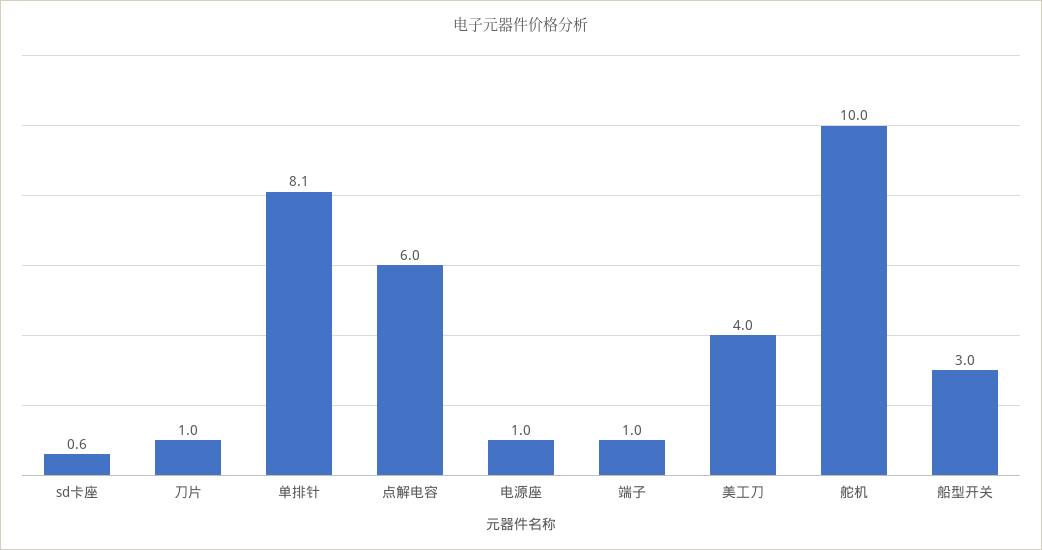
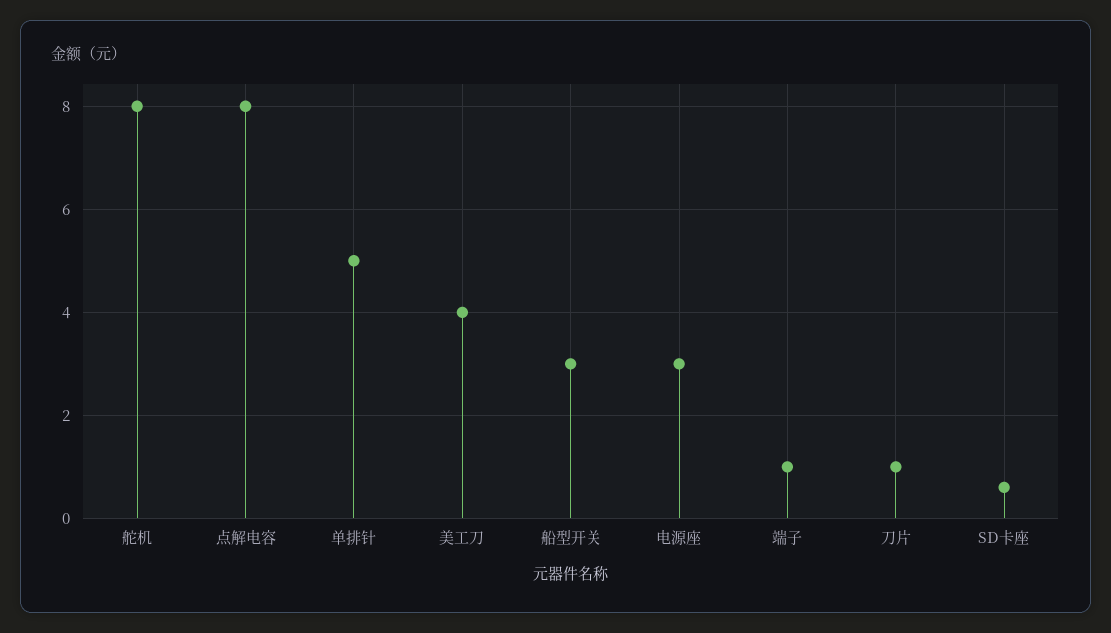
单排针: 8.1 -> 5
点解电容: 6 -> 8
电源座: 1 -> 3
舵机: 10 -> 8

